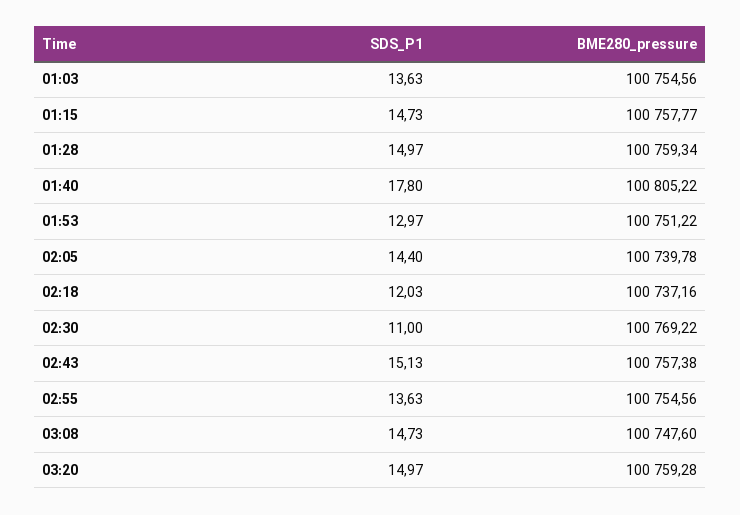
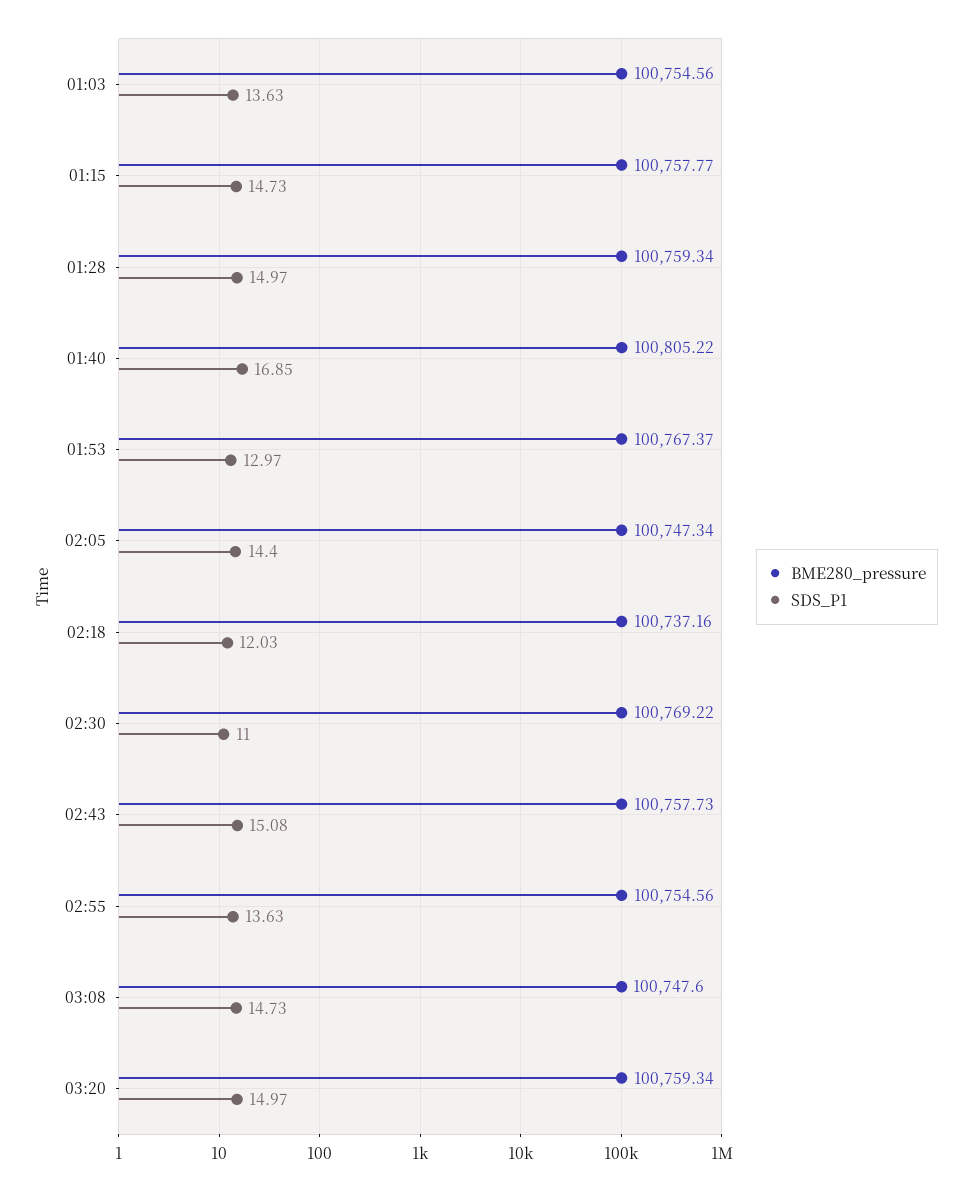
SDS_P1, 01:40: 17.8 -> 16.85
BME280_pressure, 01:53: 100751.22 -> 100767.37
BME280_pressure, 02:05: 100739.78 -> 100747.34
SDS_P1, 02:43: 15.13 -> 15.08
BME280_pressure, 02:43: 100757.38 -> 100757.73
BME280_pressure, 03:20: 100759.28 -> 100759.34

